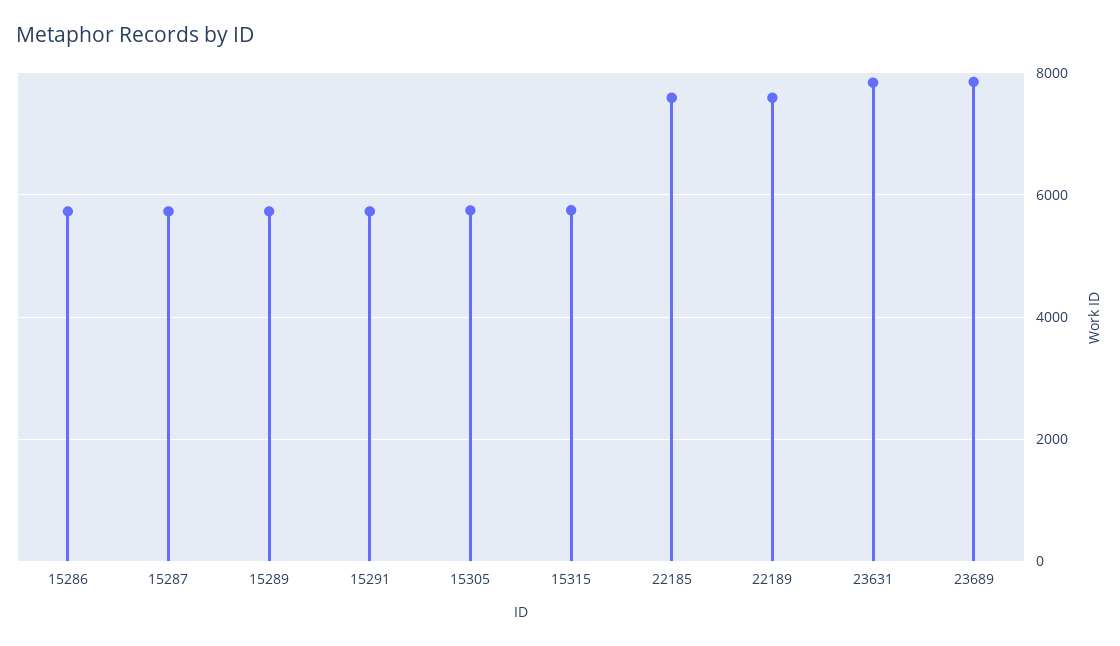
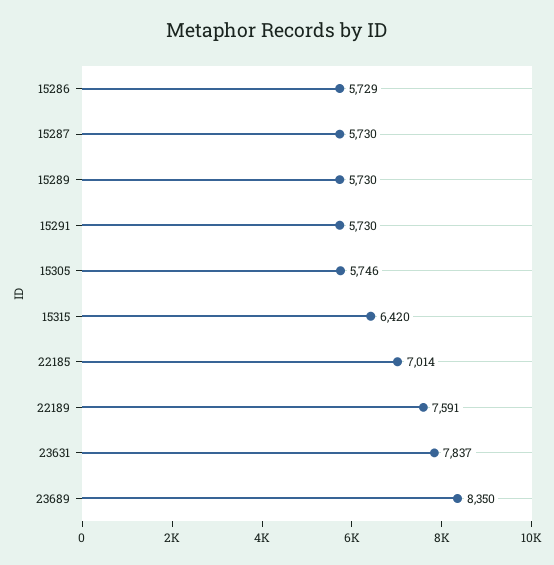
15315: 5800 -> 6420
22185: 7600 -> 7014
23689: 7800 -> 8350

